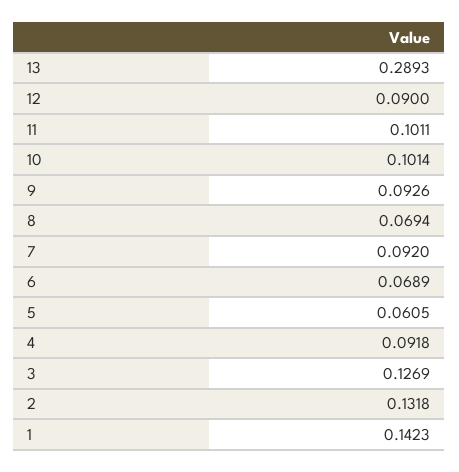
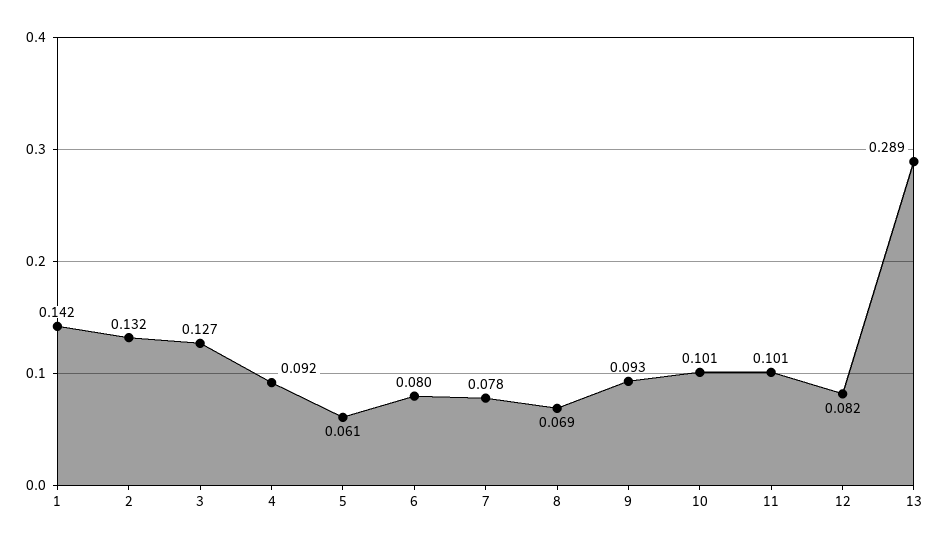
12: 0.09 -> 0.082
7: 0.092 -> 0.078
6: 0.0689 -> 0.08

